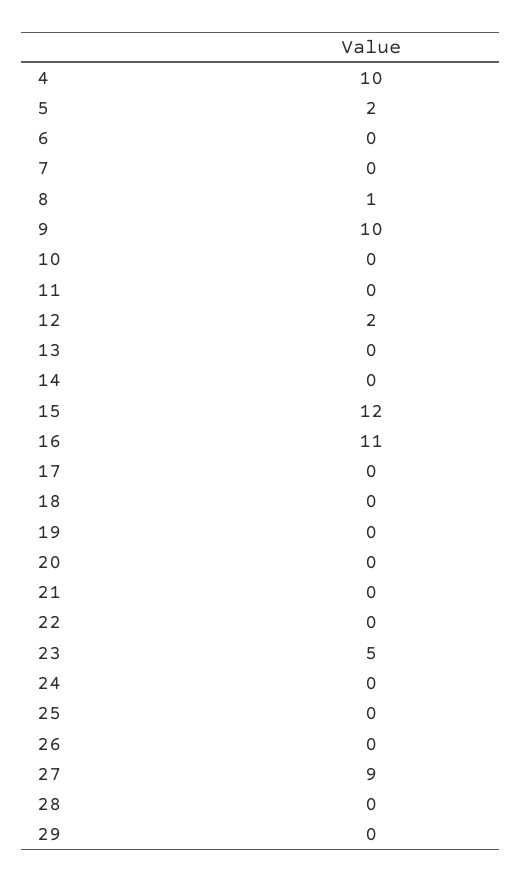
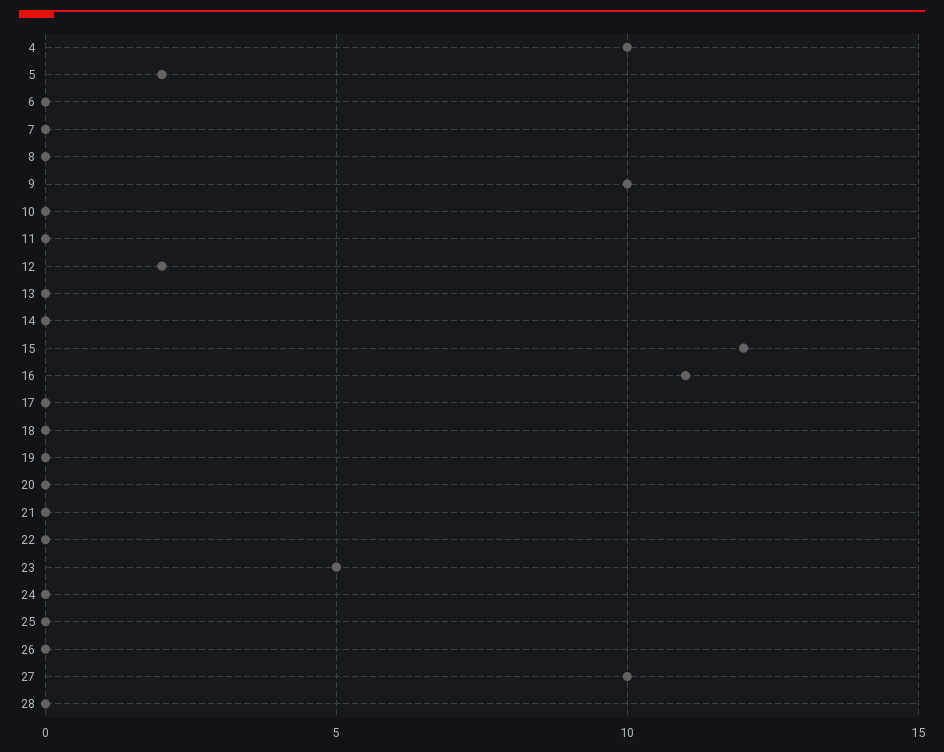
8: 1 -> 0
27: 9 -> 10
29: 0 -> none

